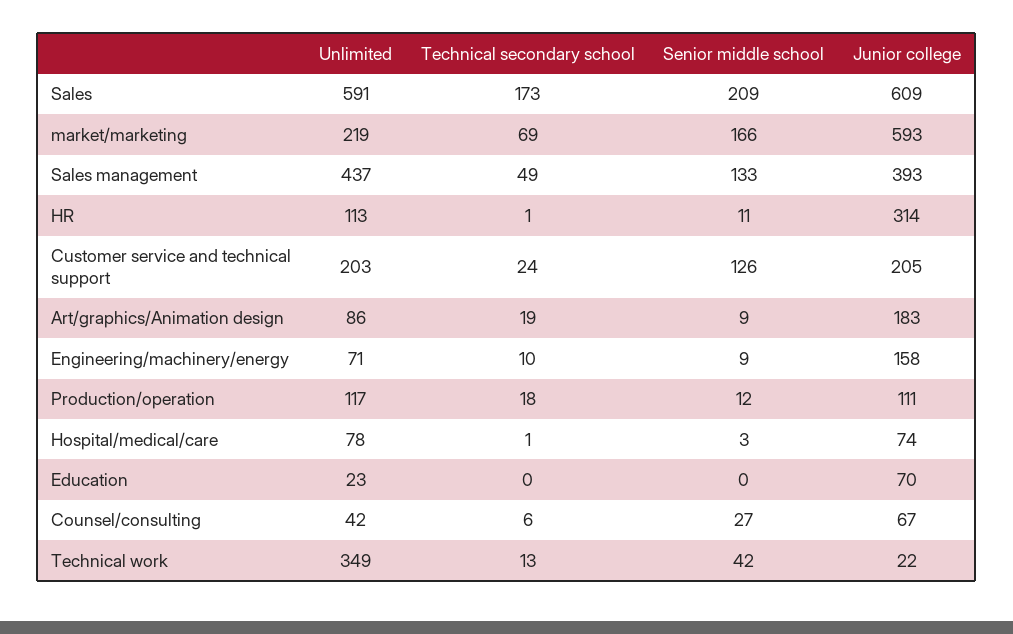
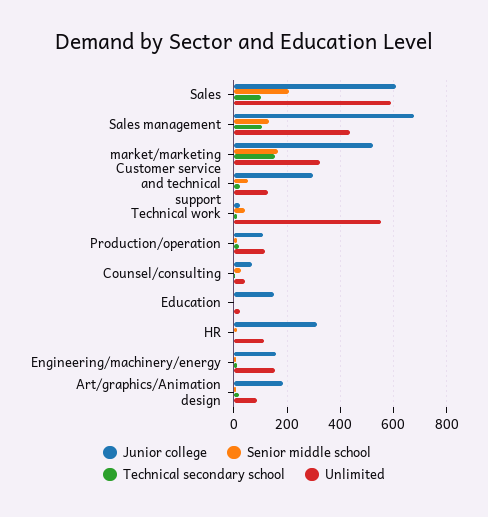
Technical secondary school, Sales: 173 -> 100
Unlimited, market/marketing: 219 -> 325
Technical secondary school, market/marketing: 69 -> 150
Junior college, market/marketing: 593 -> 525
Technical secondary school, Sales management: 49 -> 100
Junior college, Sales management: 393 -> 675
Unlimited, Customer service and technical support: 203 -> 125
Senior middle school, Customer service and technical support: 126 -> 50
Junior college, Customer service and technical support: 205 -> 300
Unlimited, Engineering/machinery/energy: 71 -> 150
Unlimited, Hospital/medical/care: 78 -> none
Technical secondary school, Hospital/medical/care: 1 -> none
Senior middle school, Hospital/medical/care: 3 -> none
Junior college, Hospital/medical/care: 74 -> none
Junior college, Education: 70 -> 150
Unlimited, Technical work: 349 -> 550

